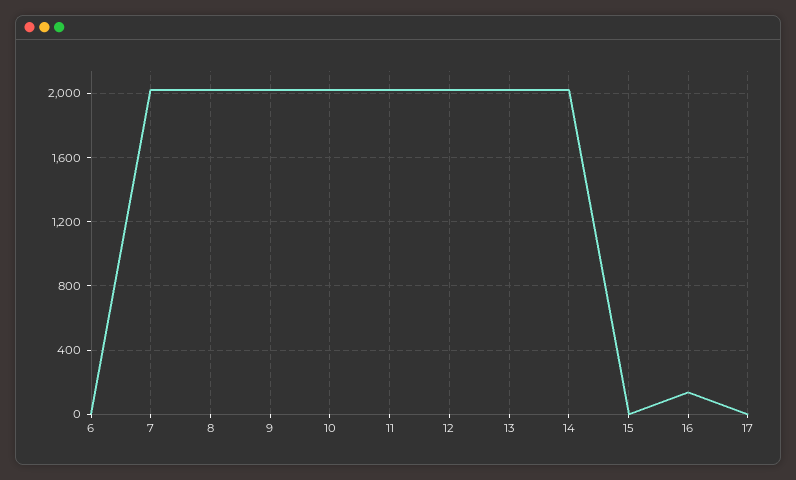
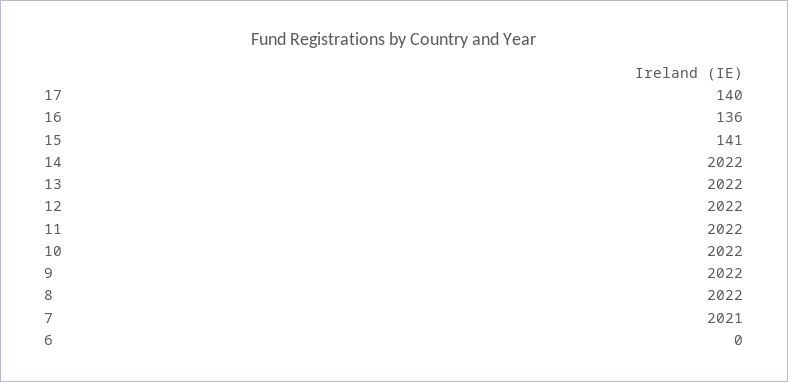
15: 0 -> 141
17: 0 -> 140

